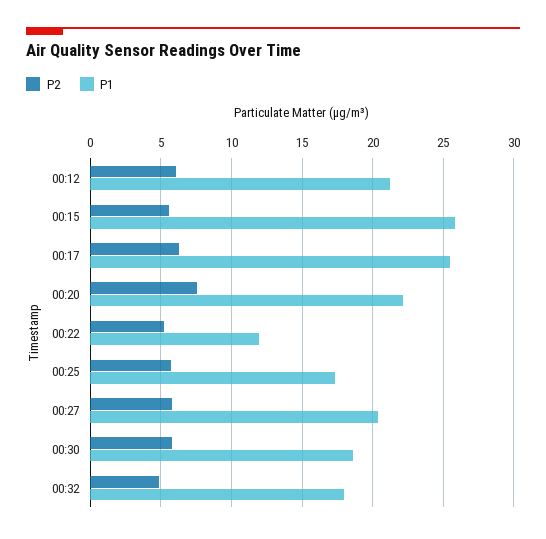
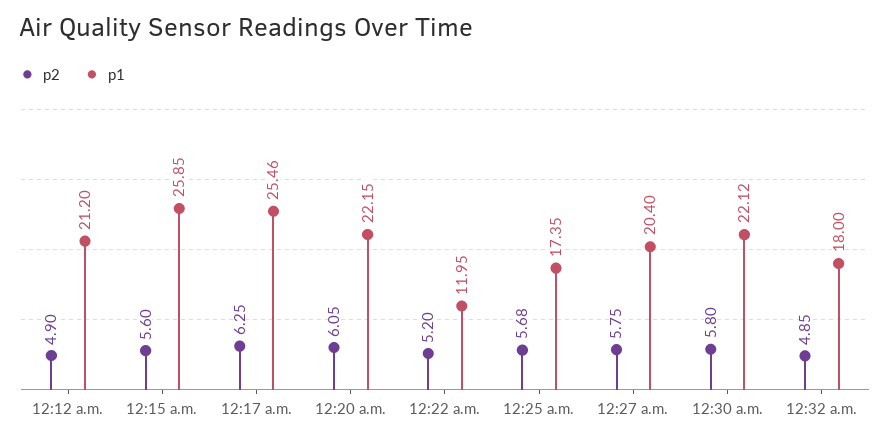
P2, 00:12: 6 -> 4.9
P2, 00:20: 7.5 -> 6.05
P1, 00:30: 18.5 -> 22.12

